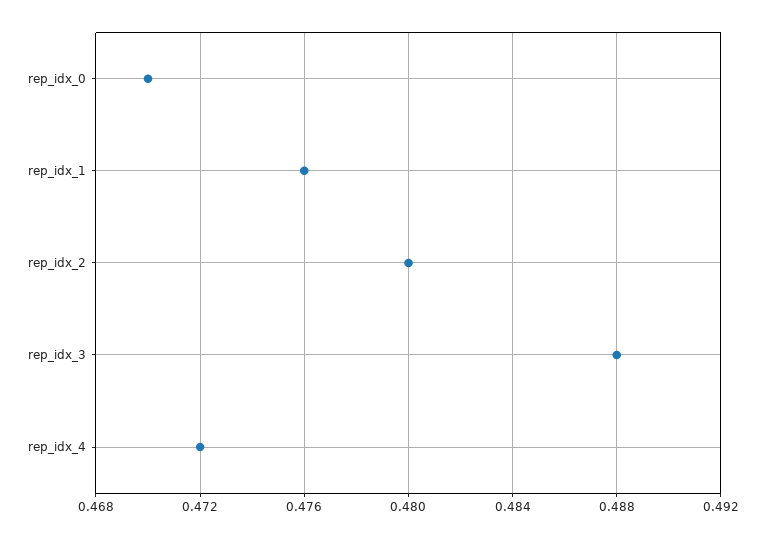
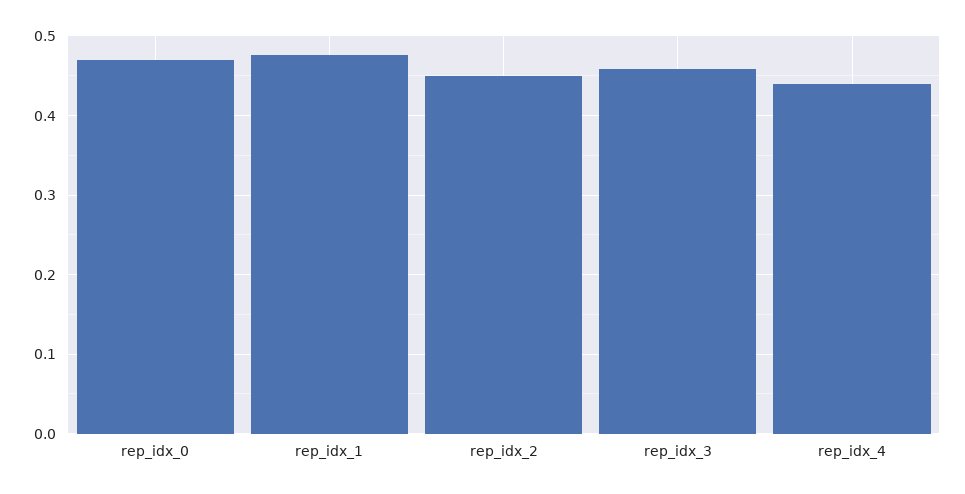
rep_idx_2: 0.48 -> 0.45
rep_idx_3: 0.488 -> 0.46
rep_idx_4: 0.472 -> 0.44

